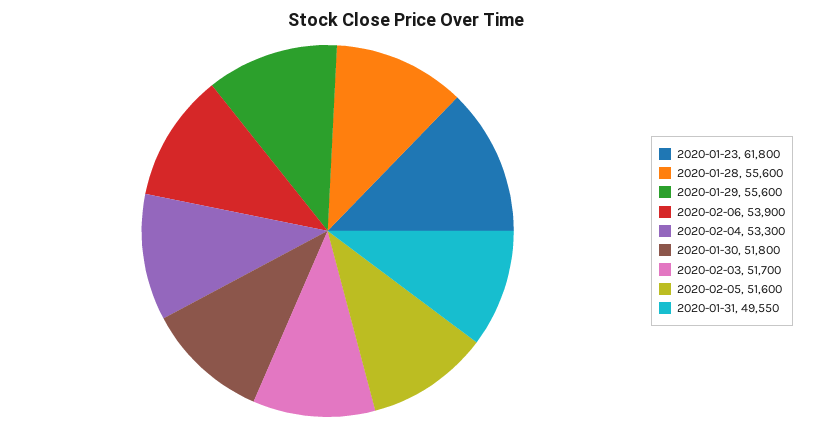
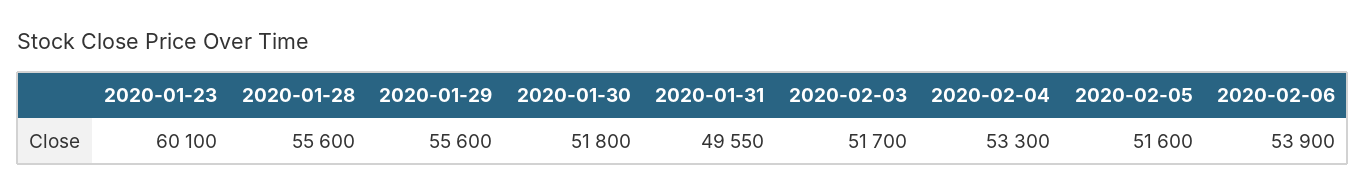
2020-01-23: 61800 -> 60100

